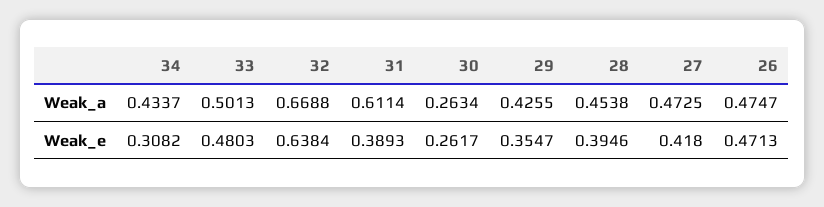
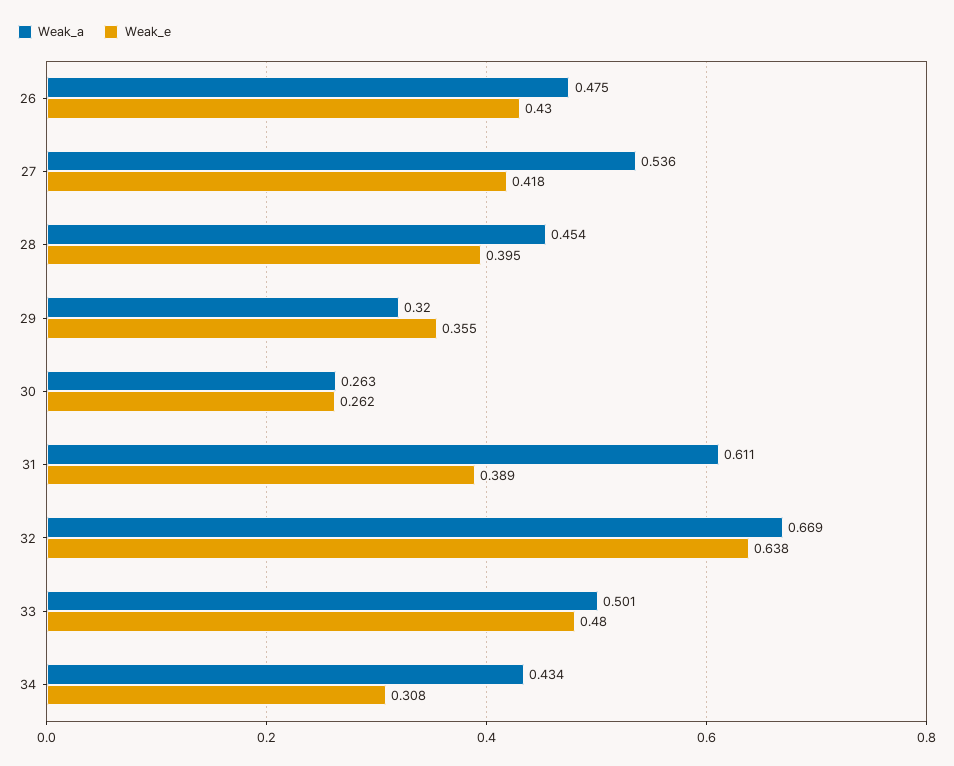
Weak_a, 29: 0.4255 -> 0.32
Weak_a, 27: 0.4725 -> 0.536
Weak_e, 26: 0.4713 -> 0.43

